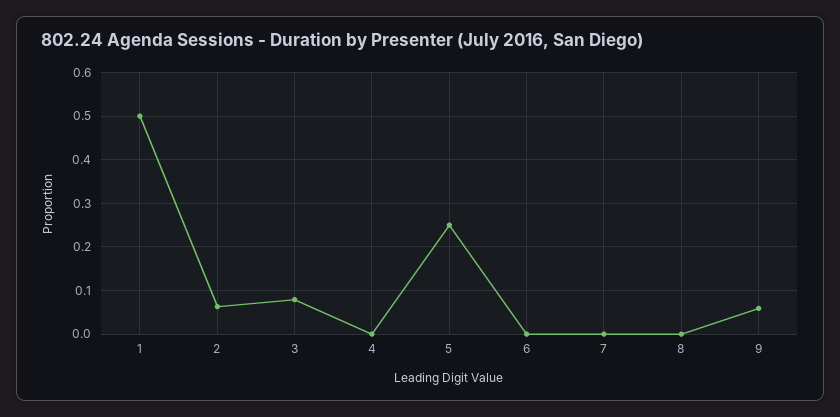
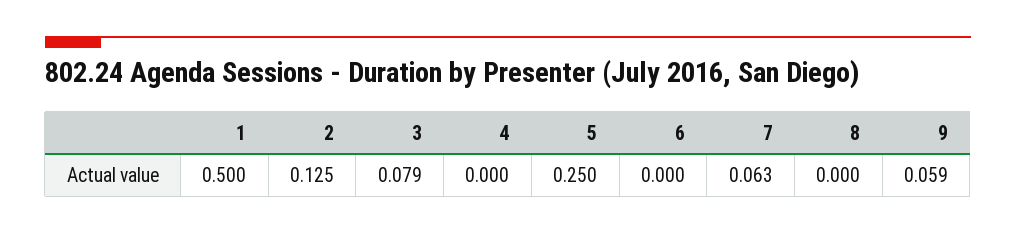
2: 0.06 -> 0.125
7: 0 -> 0.063

